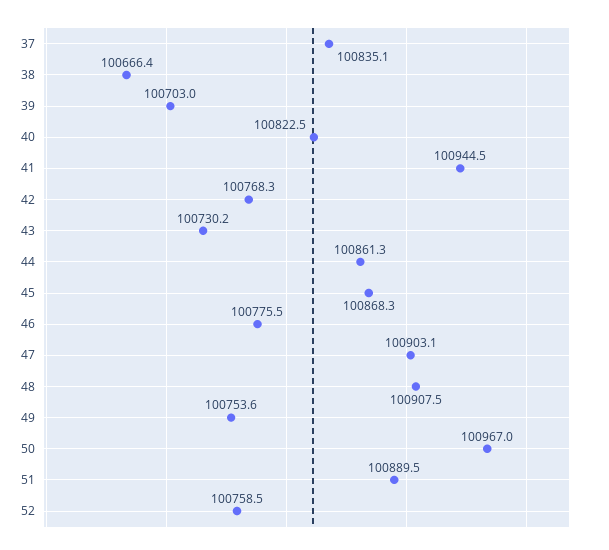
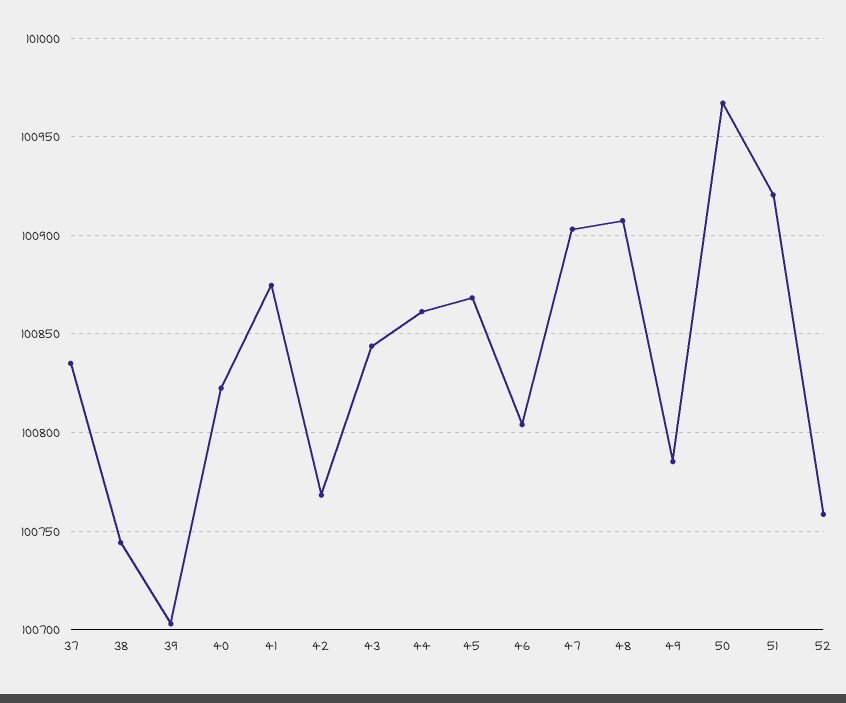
38: 100666.4 -> 100745
41: 100944.5 -> 100875
43: 100730.2 -> 100845
46: 100775.5 -> 100805
49: 100753.6 -> 100785
51: 100889.5 -> 100920

